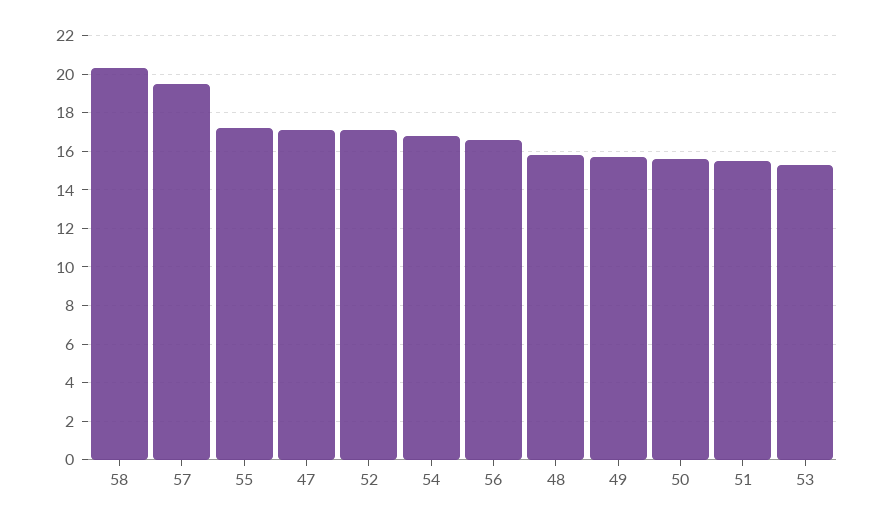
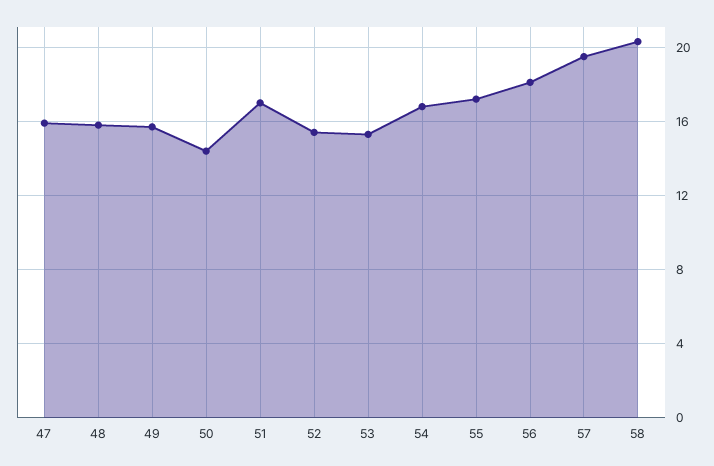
47: 17 -> 16
52: 17 -> 15.5
56: 16.5 -> 18
50: 15.5 -> 14.5
51: 15.5 -> 17

